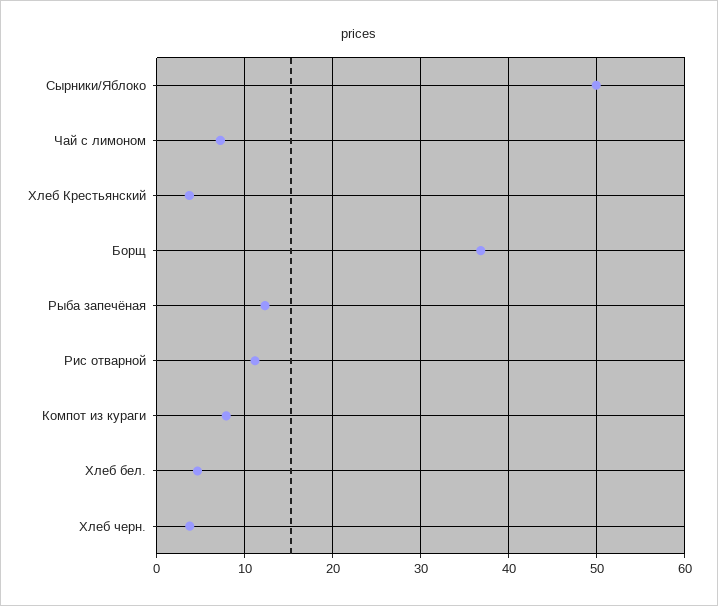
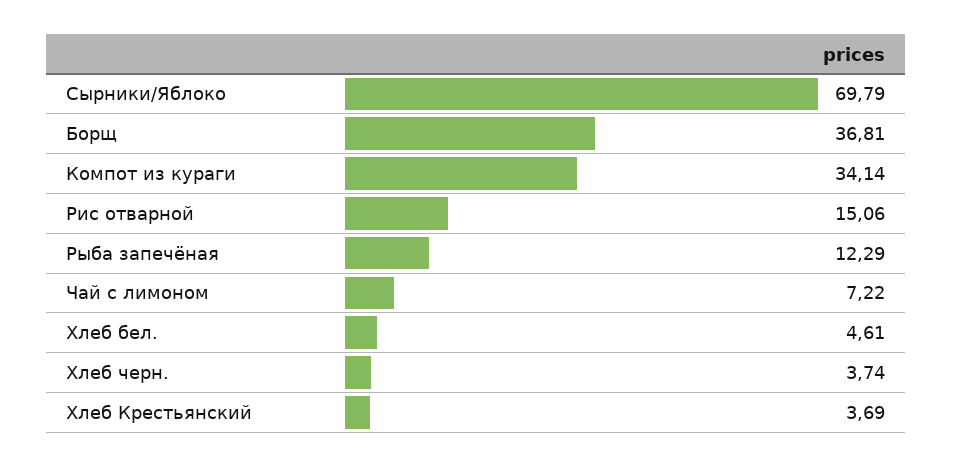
Сырники/Яблоко: 50 -> 69.79
Рис отварной: 11 -> 15.06
Компот из кураги: 8 -> 34.14

